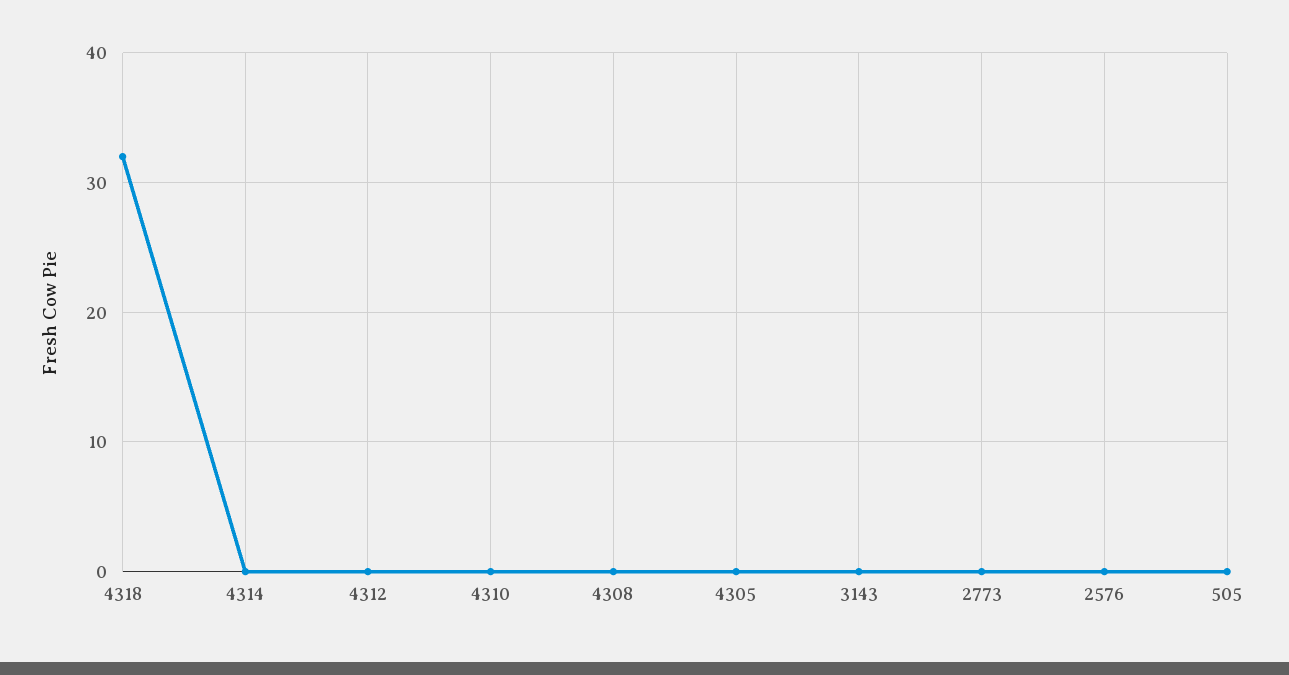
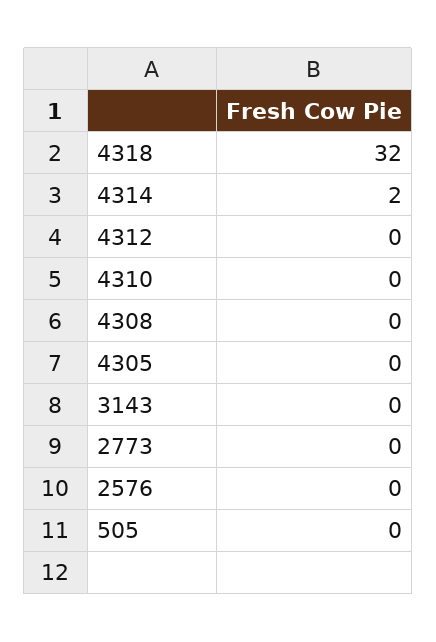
4314: 0 -> 2

